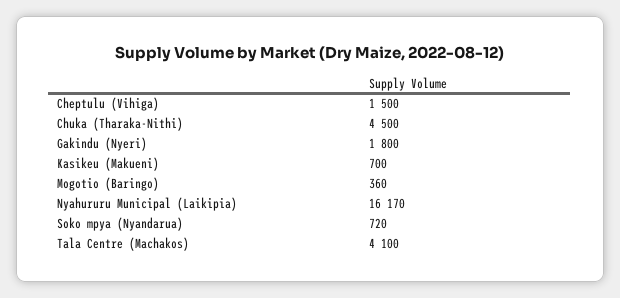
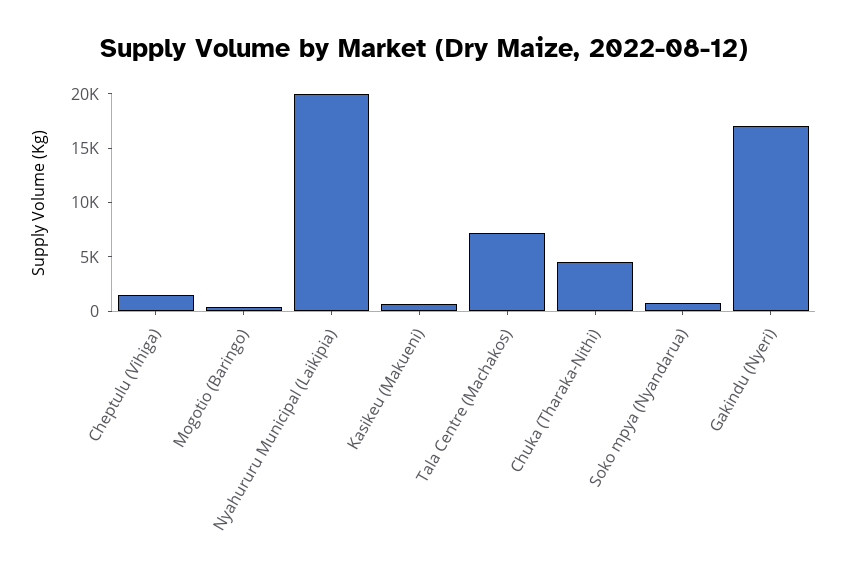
Gakindu (Nyeri): 1800 -> 17000
Nyahururu Municipal (Laikipia): 16170 -> 20000
Tala Centre (Machakos): 4100 -> 7000

